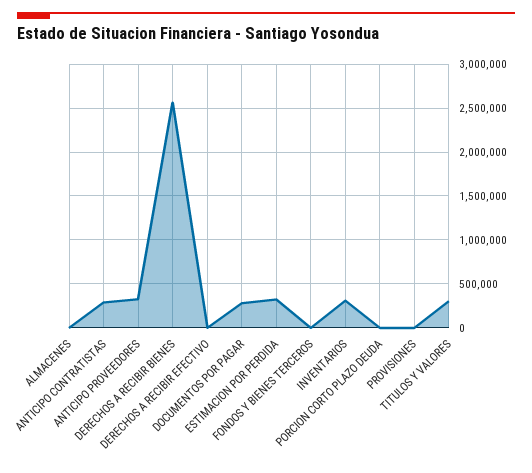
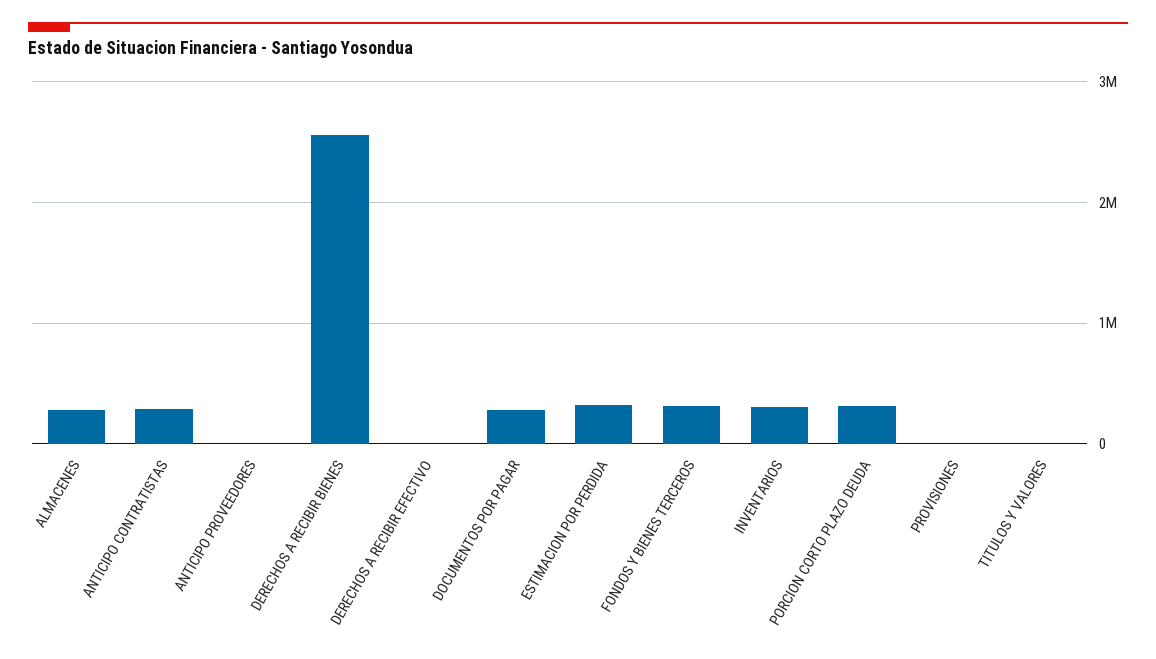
ALMACENES: 0 -> 300000
ANTICIPO PROVEEDORES: 300000 -> 0
FONDOS Y BIENES TERCEROS: 0 -> 300000
PORCION CORTO PLAZO DEUDA: 0 -> 300000
TITULOS Y VALORES: 300000 -> 0

